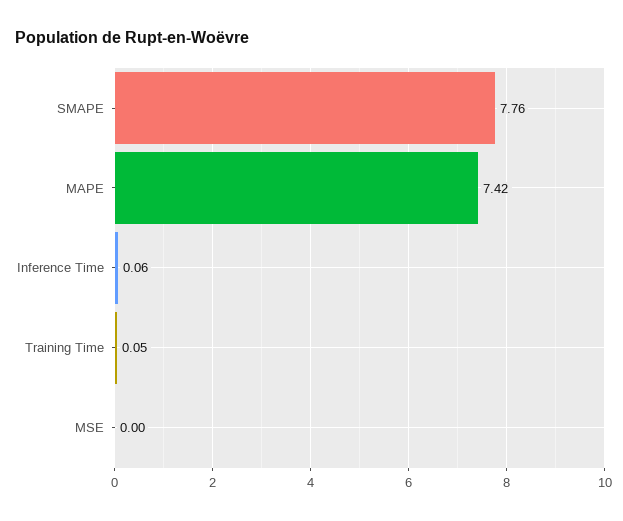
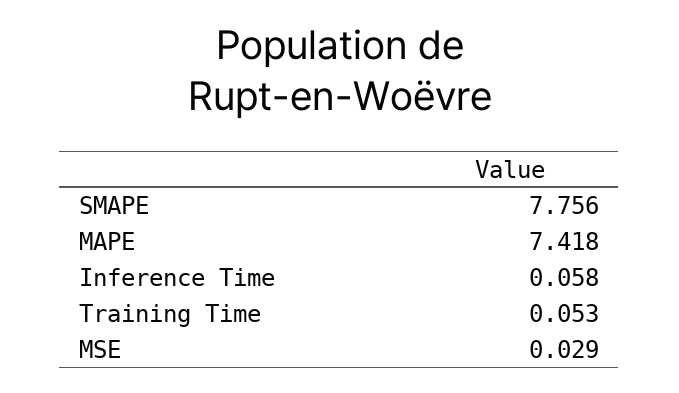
MSE: 0 -> 0.029

